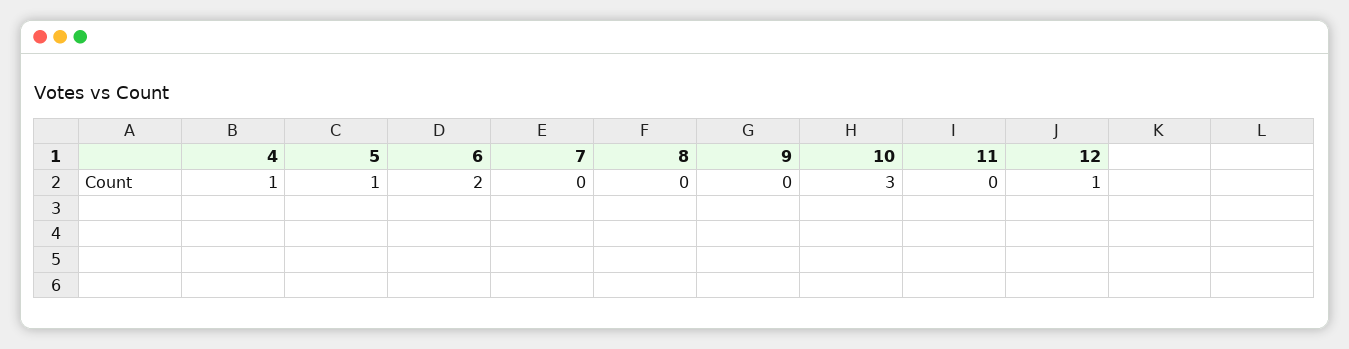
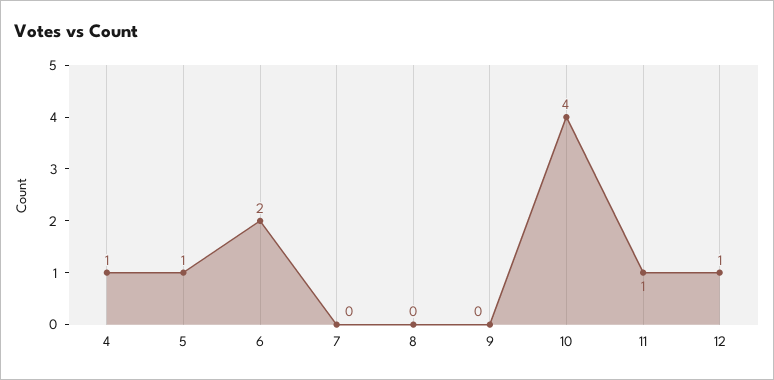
10: 3 -> 4
11: 0 -> 1

